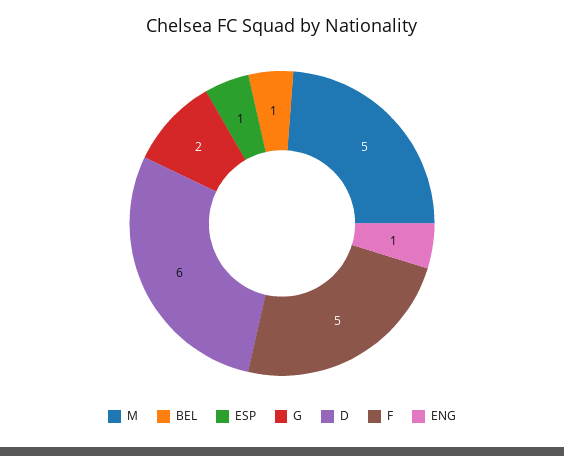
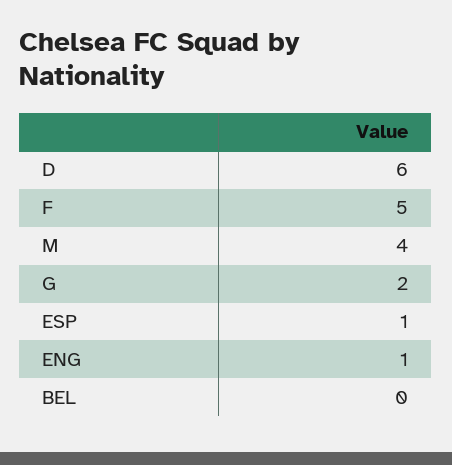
M: 5 -> 4
BEL: 1 -> 0

